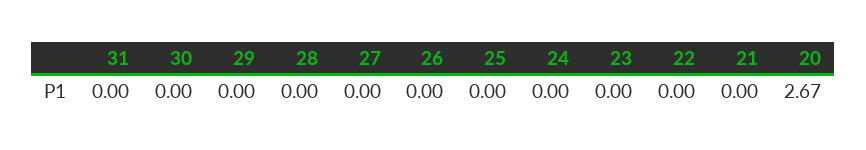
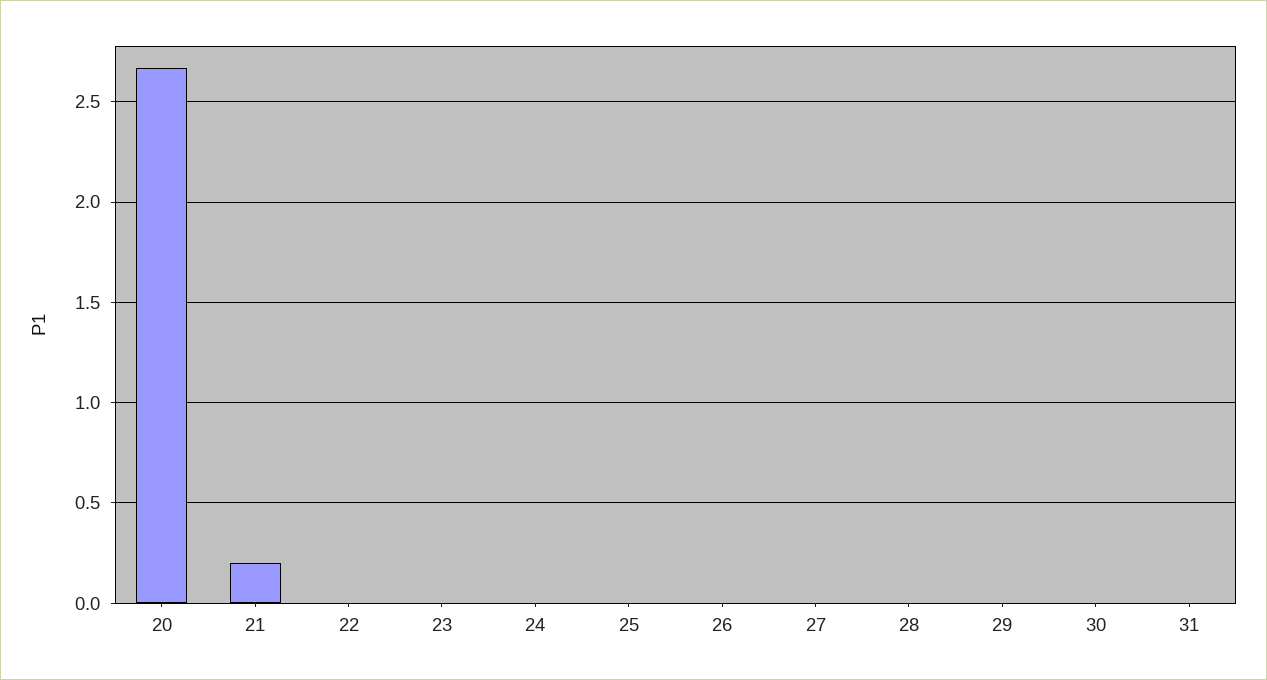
21: 0 -> 0.2

